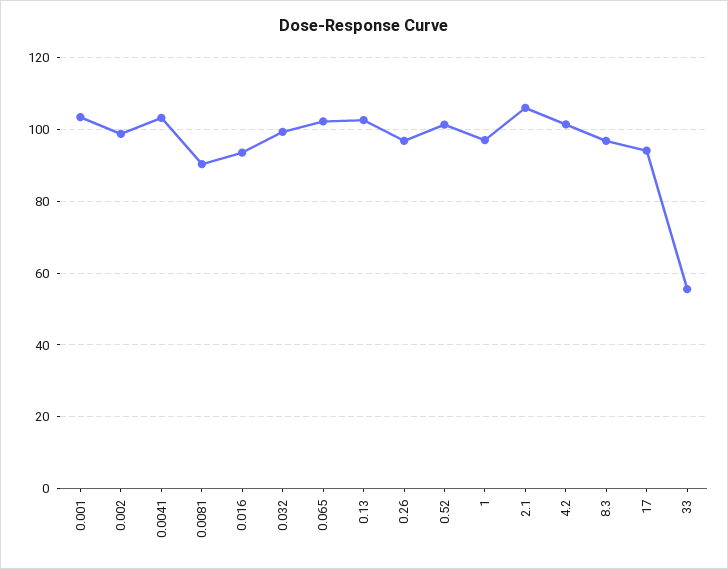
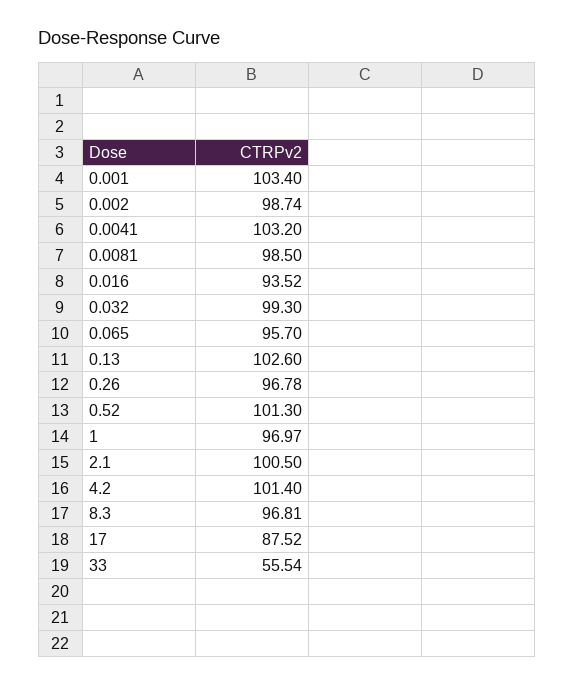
0.0081: 90 -> 98.5
0.065: 102 -> 95.7
2.1: 106 -> 100.5
17: 94 -> 87.52

